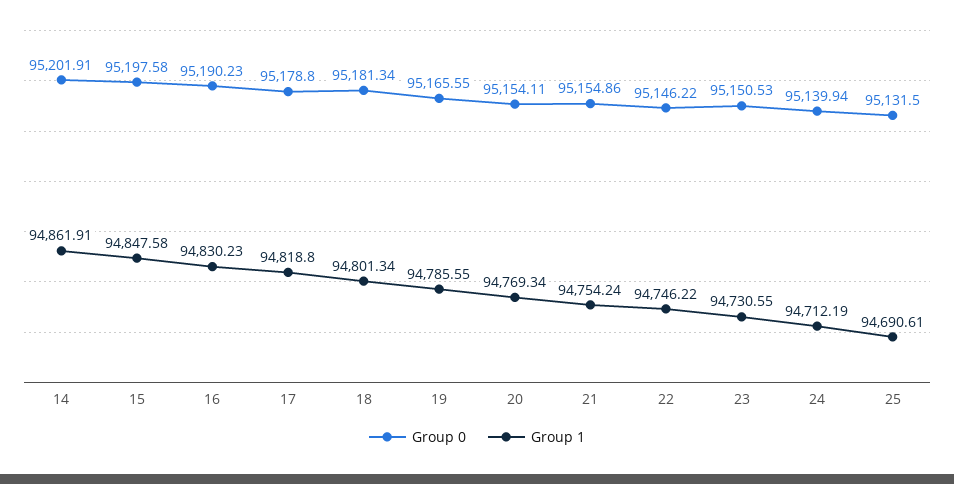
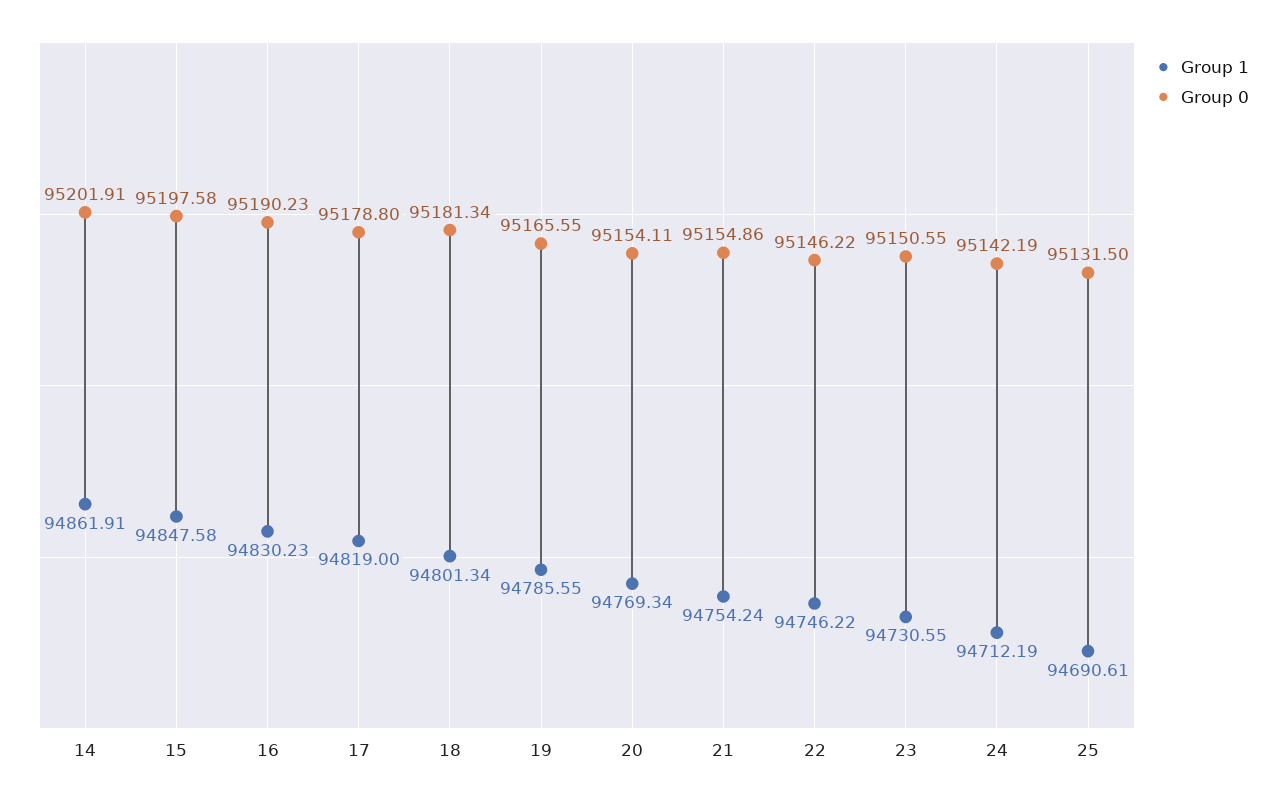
Group 1, 17: 94818.8 -> 94819
Group 0, 23: 95150.53 -> 95150.55
Group 0, 24: 95139.94 -> 95142.19

